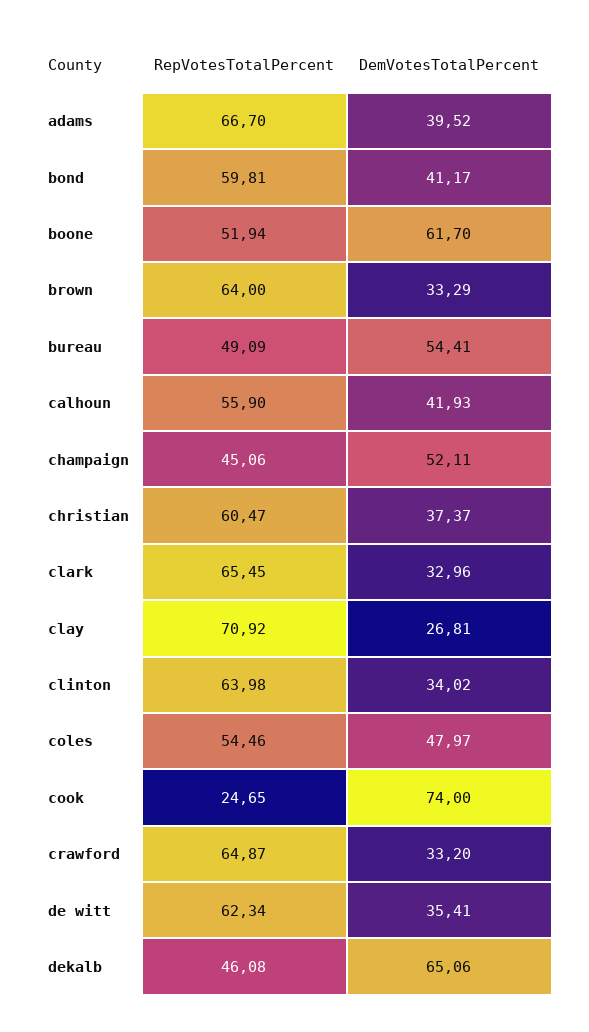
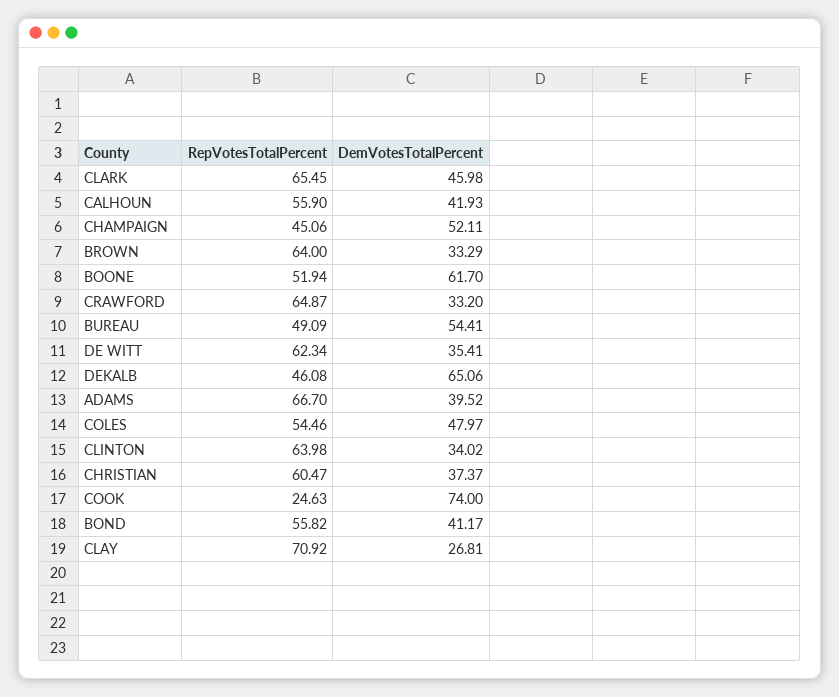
RepVotesTotalPercent, bond: 59.81 -> 55.82
DemVotesTotalPercent, clark: 32.96 -> 45.98
RepVotesTotalPercent, cook: 24.65 -> 24.63

